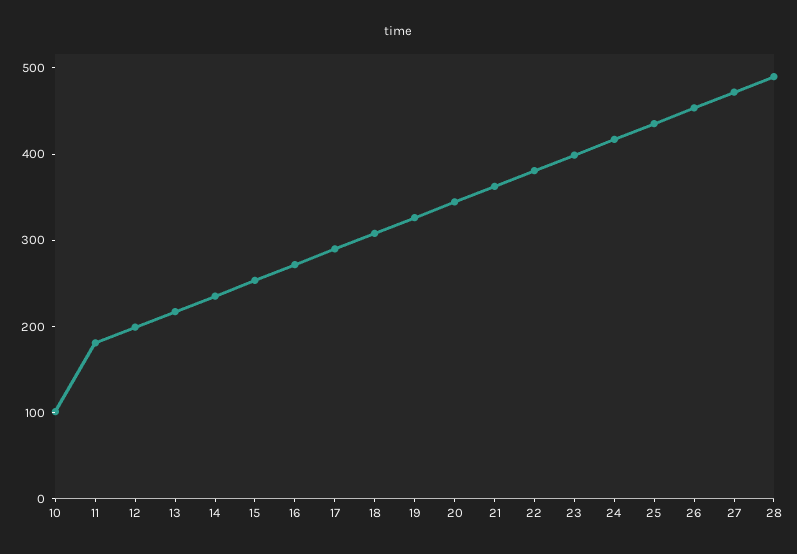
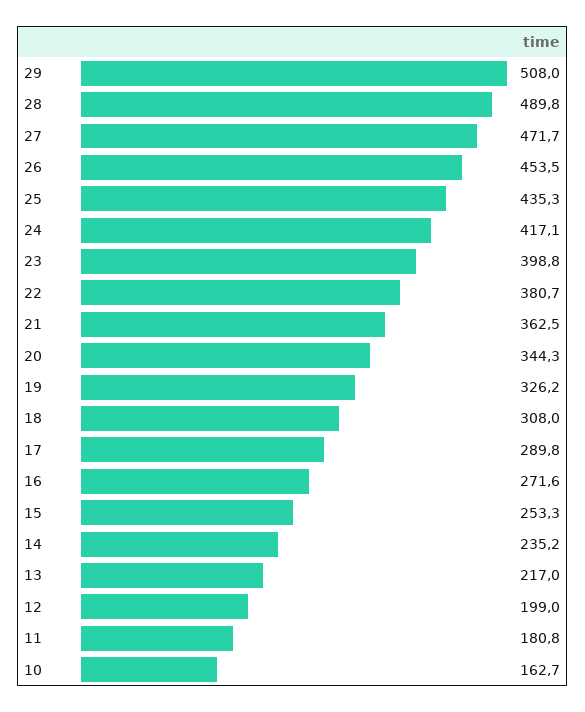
10: 100 -> 162.7
29: none -> 508

